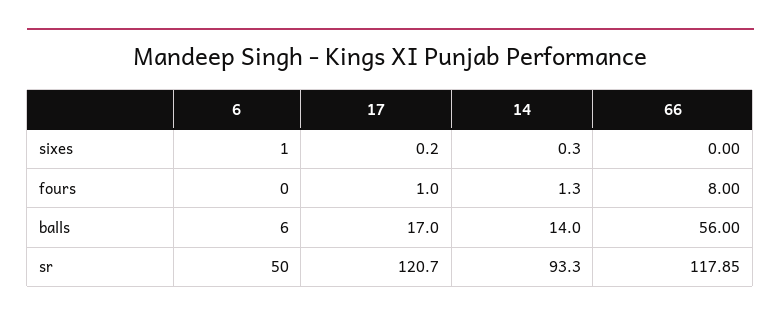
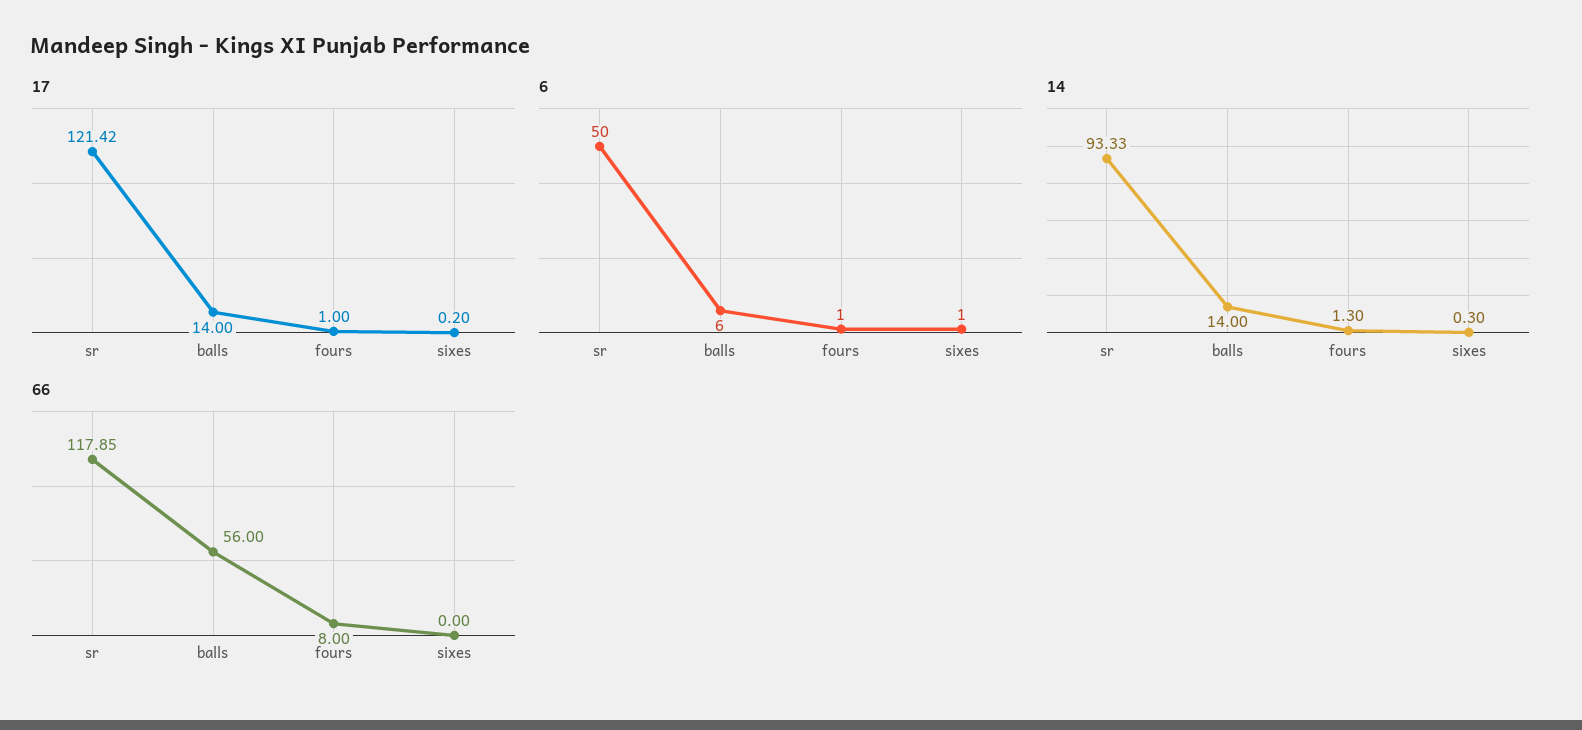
6, fours: 0 -> 1
17, balls: 17 -> 14
17, sr: 120.7 -> 121.42
14, sr: 93.3 -> 93.33

